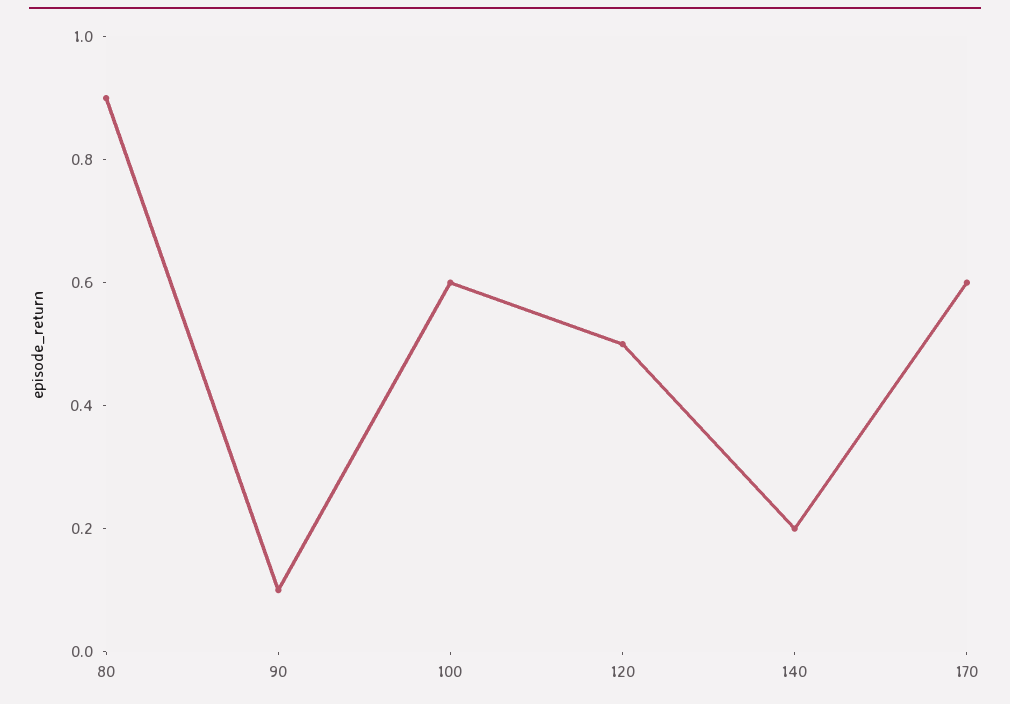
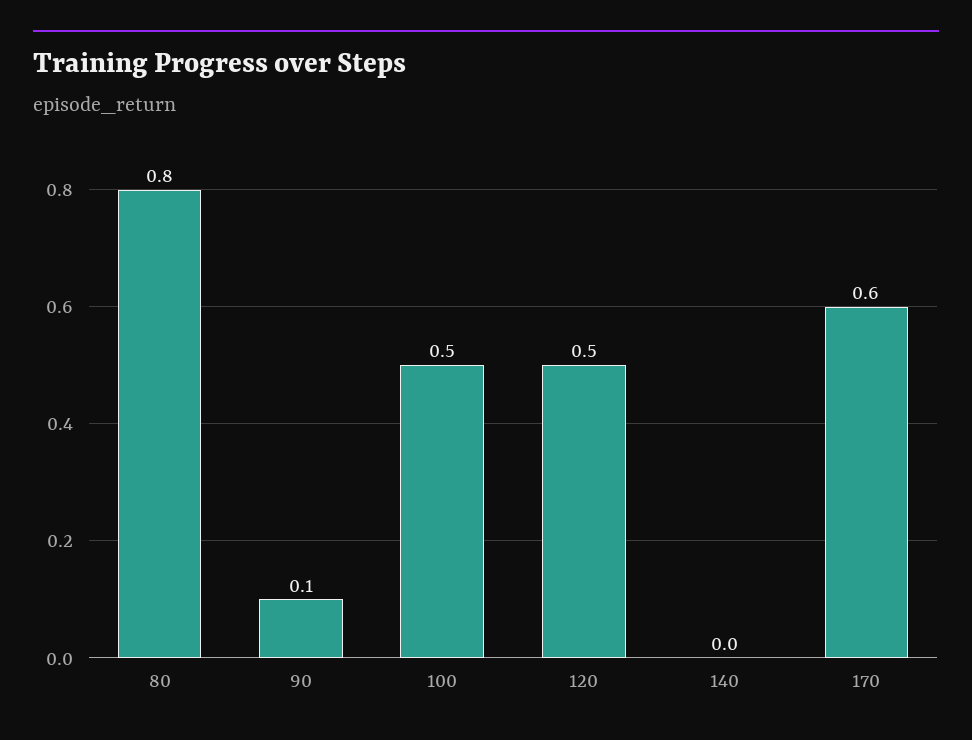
80: 0.9 -> 0.8
100: 0.6 -> 0.5
140: 0.2 -> 0

